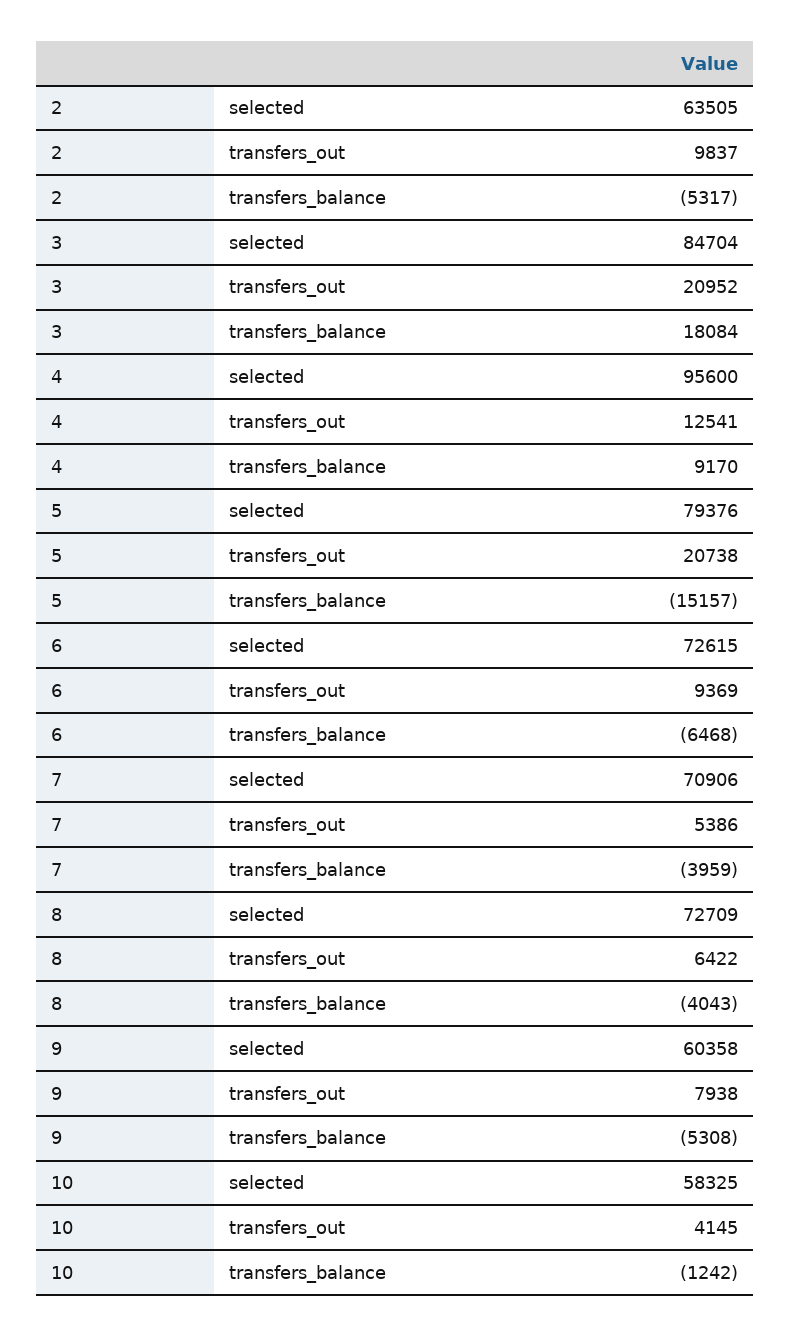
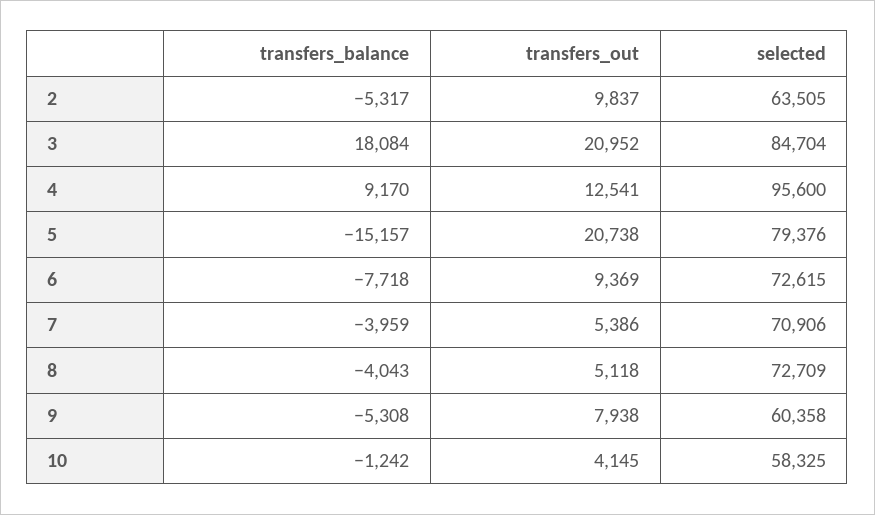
6, transfers_balance: -6468 -> -7718
8, transfers_out: 6422 -> 5118

